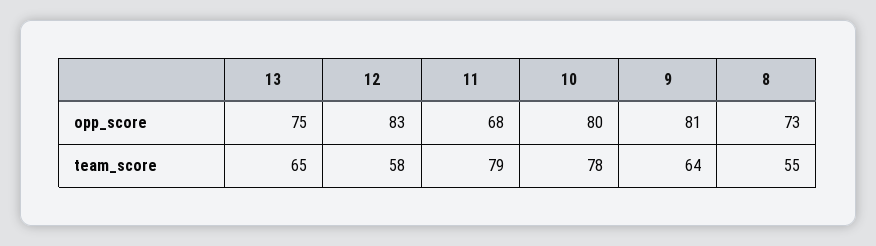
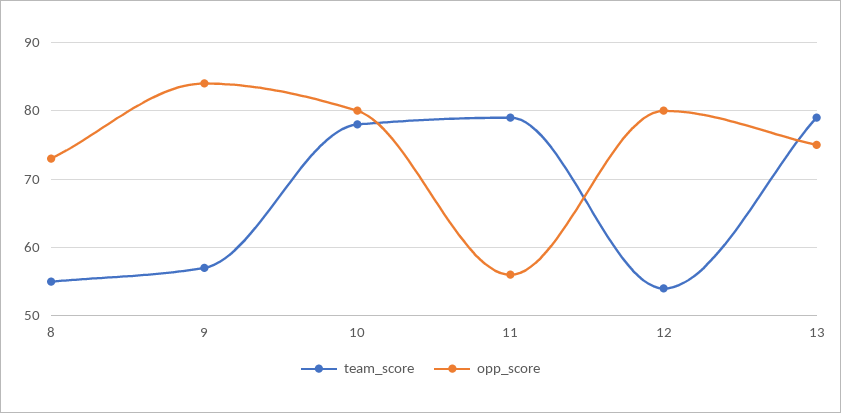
opp_score, 12: 83 -> 80
opp_score, 11: 68 -> 56
opp_score, 9: 81 -> 84
team_score, 13: 65 -> 79
team_score, 12: 58 -> 54
team_score, 9: 64 -> 57

